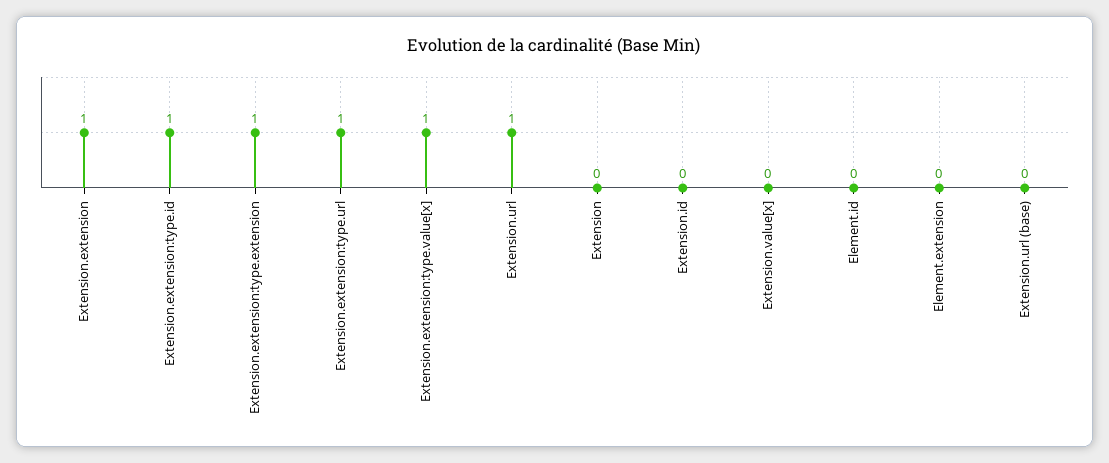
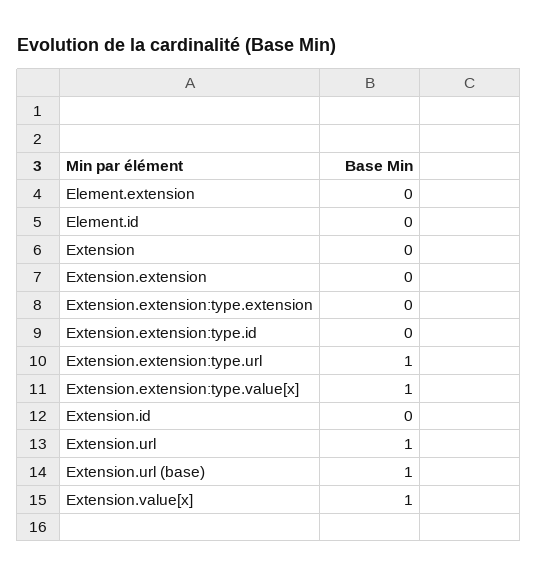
Extension.extension: 1 -> 0
Extension.extension:type.id: 1 -> 0
Extension.extension:type.extension: 1 -> 0
Extension.value[x]: 0 -> 1
Extension.url (base): 0 -> 1

